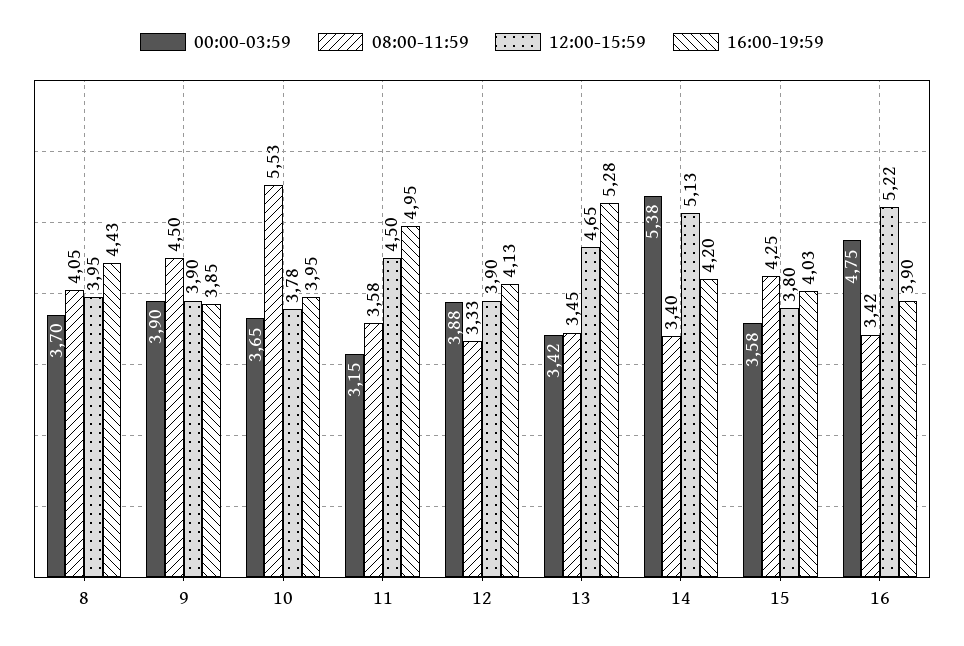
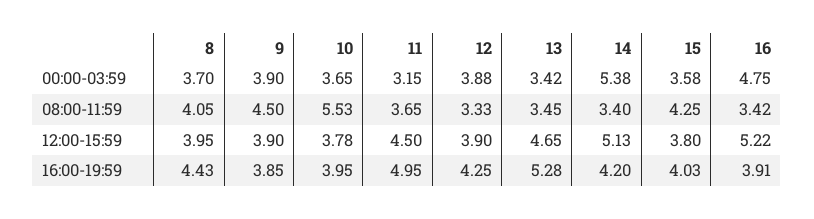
08:00-11:59, 11: 3.58 -> 3.65
16:00-19:59, 12: 4.13 -> 4.25
16:00-19:59, 16: 3.9 -> 3.91

